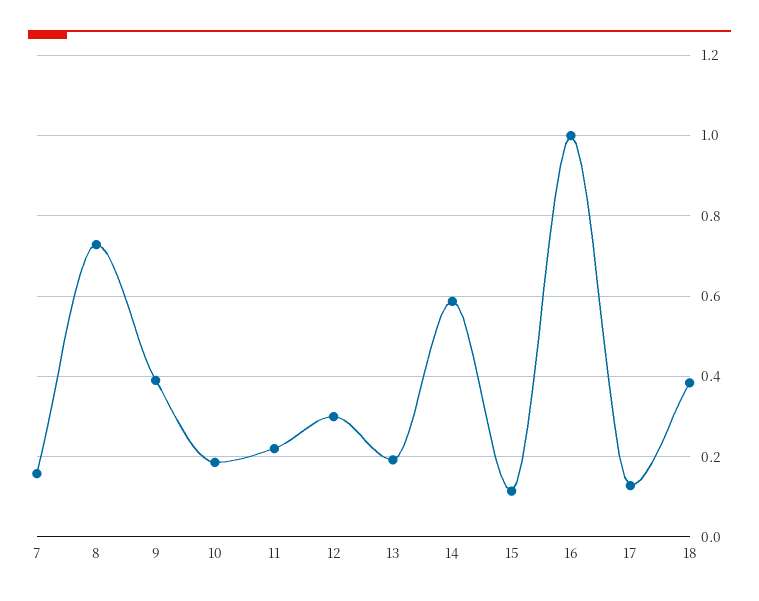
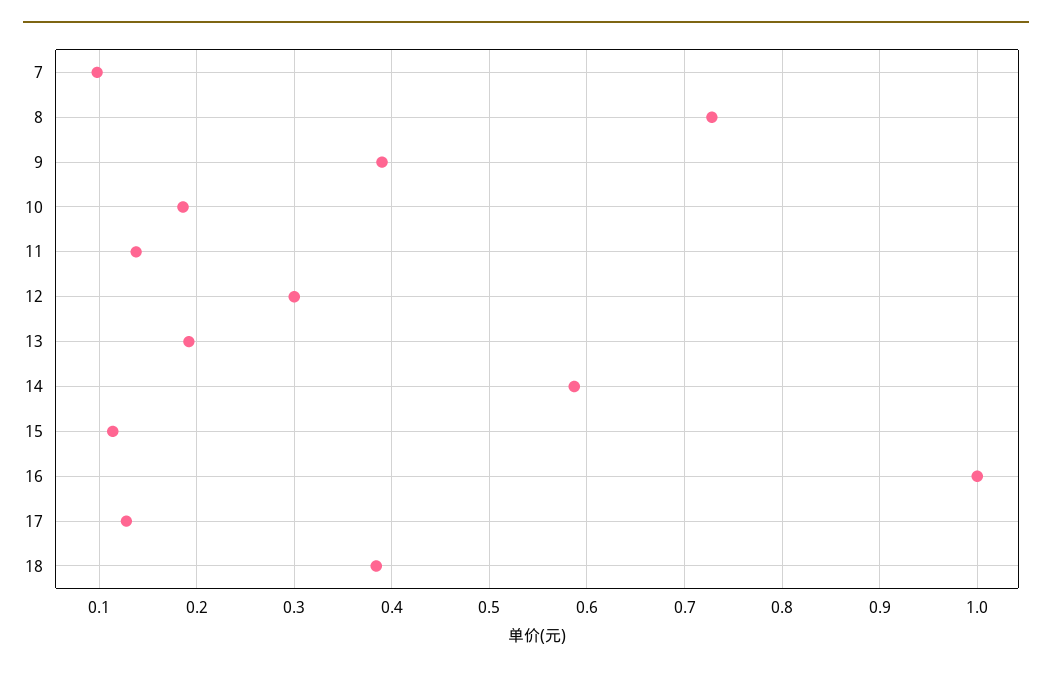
7: 0.16 -> 0.1
11: 0.22 -> 0.14

